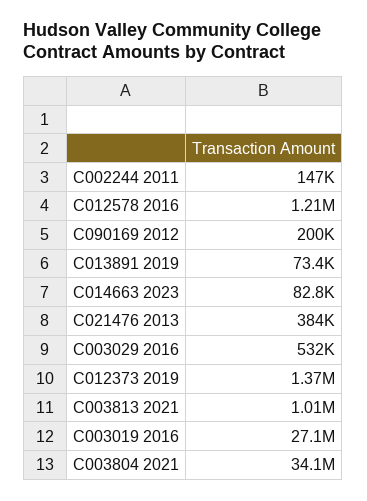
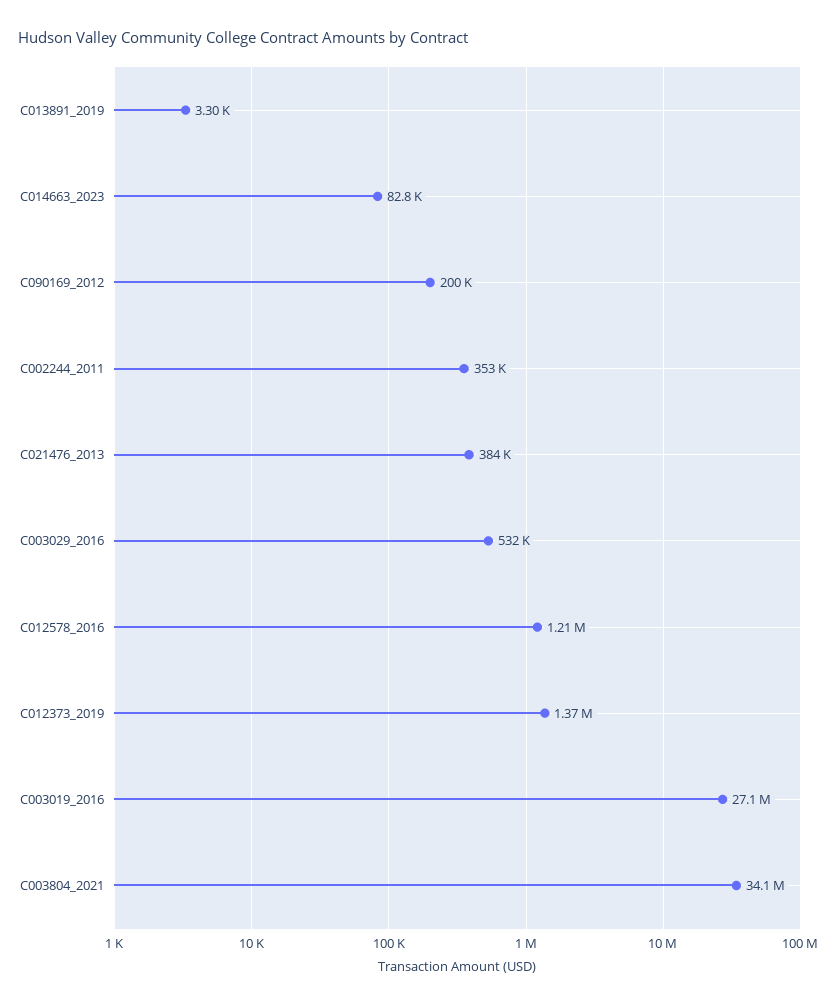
C002244 2011: 147000 -> 353000
C013891 2019: 73400 -> 3300
C003813 2021: 1010000 -> none

